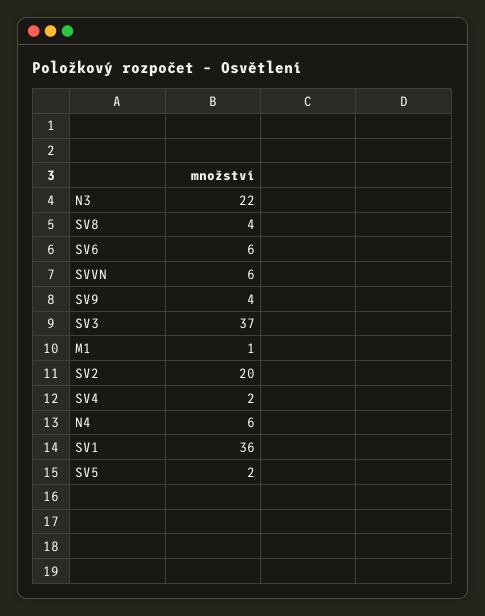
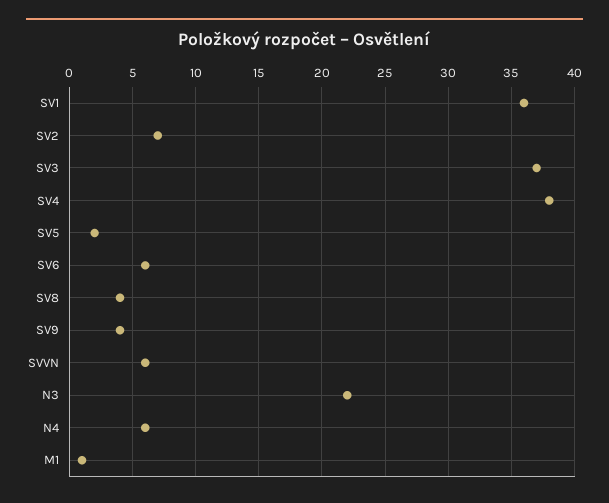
SV2: 20 -> 7
SV4: 2 -> 38

